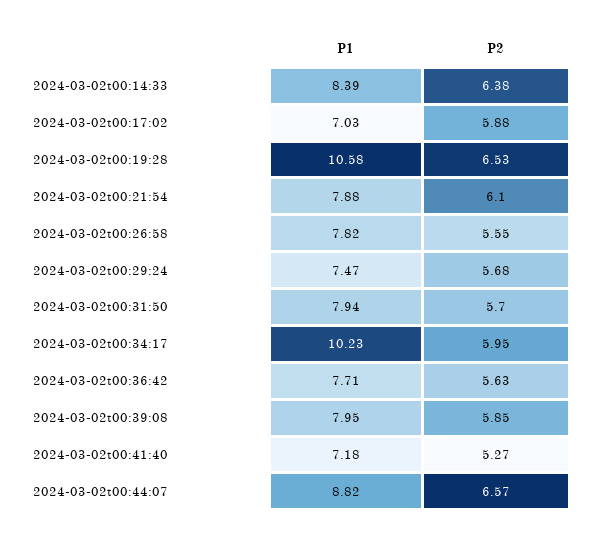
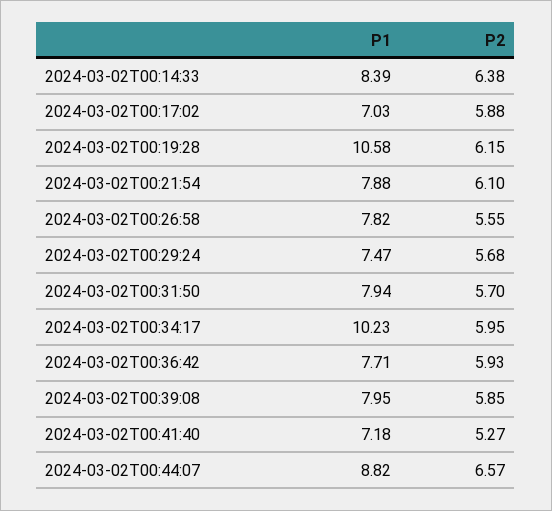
P2, 2024-03-02t00:19:28: 6.53 -> 6.15
P2, 2024-03-02t00:36:42: 5.63 -> 5.93

